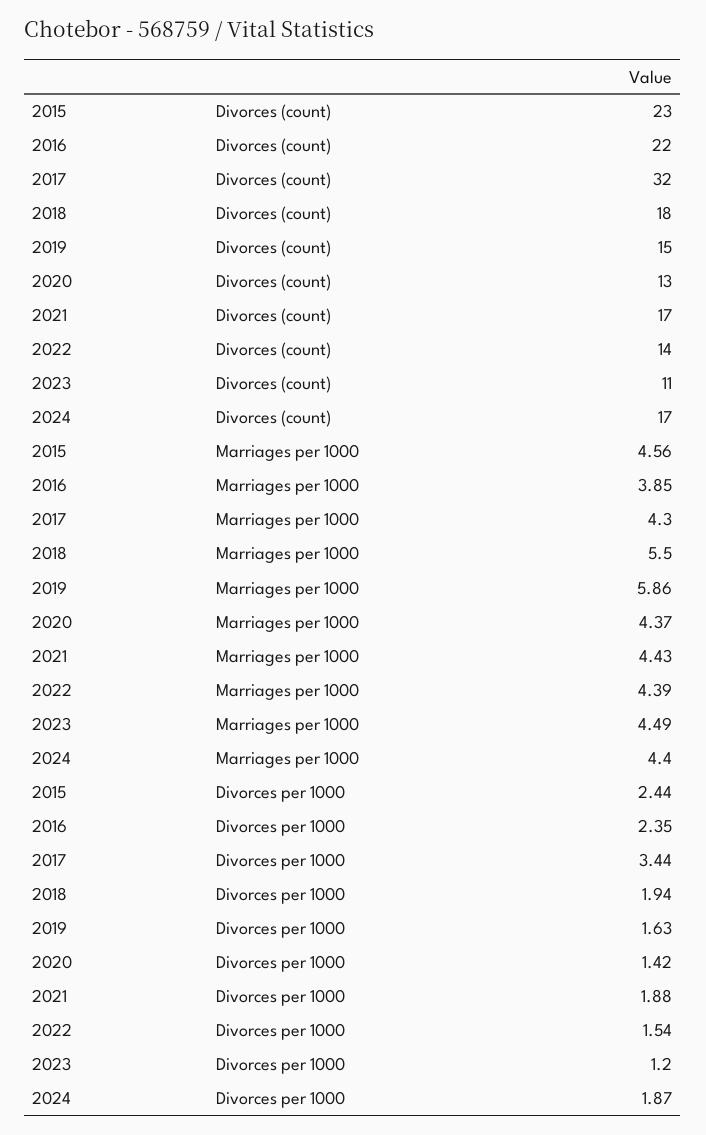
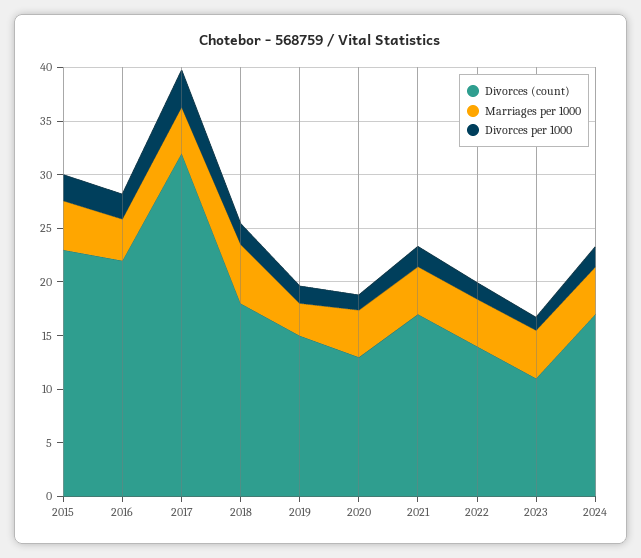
Marriages per 1000, 2019: 5.86 -> 3

